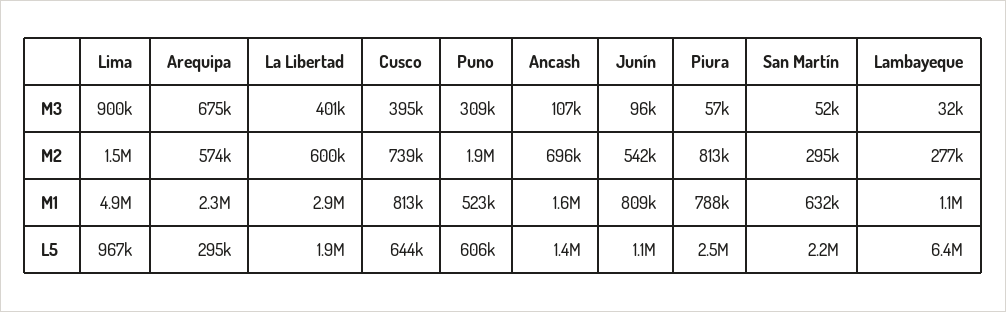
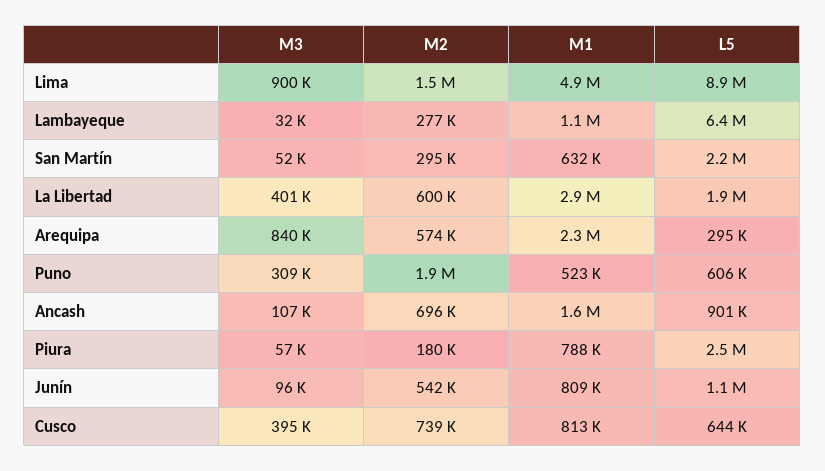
Arequipa, M3: 675000 -> 840000
Piura, M2: 813000 -> 180000
Lima, L5: 967000 -> 8900000
Ancash, L5: 1400000 -> 901000

